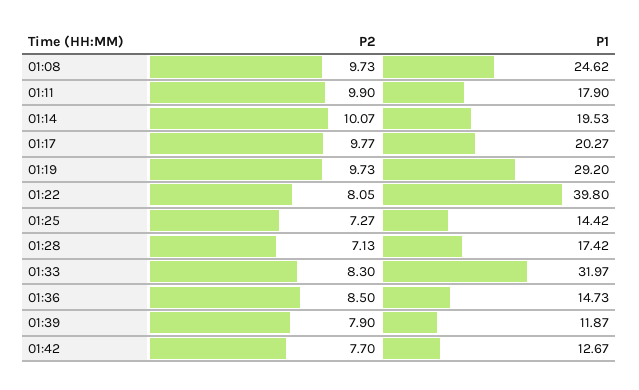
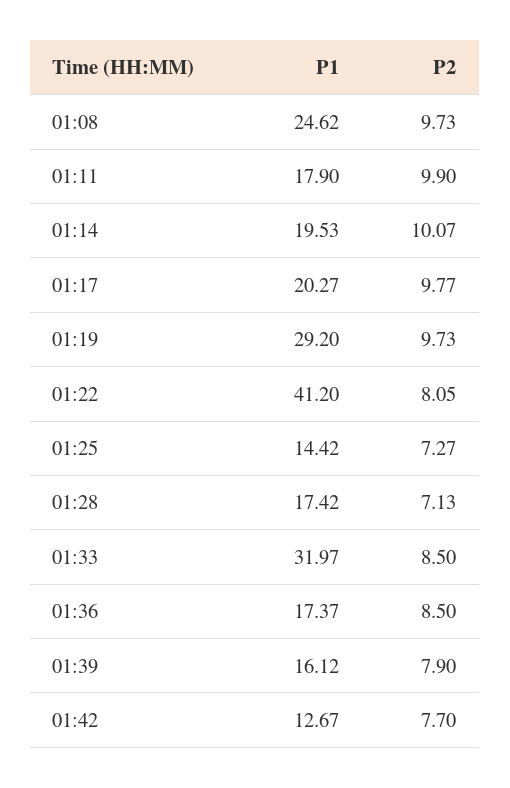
P1, 01:22: 39.8 -> 41.2
P2, 01:33: 8.3 -> 8.5
P1, 01:36: 14.73 -> 17.37
P1, 01:39: 11.87 -> 16.12

